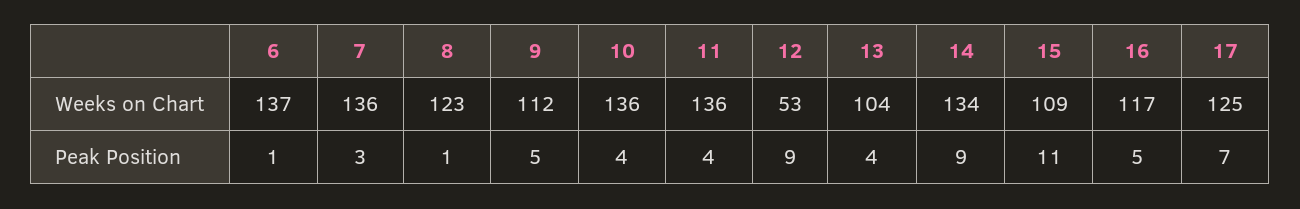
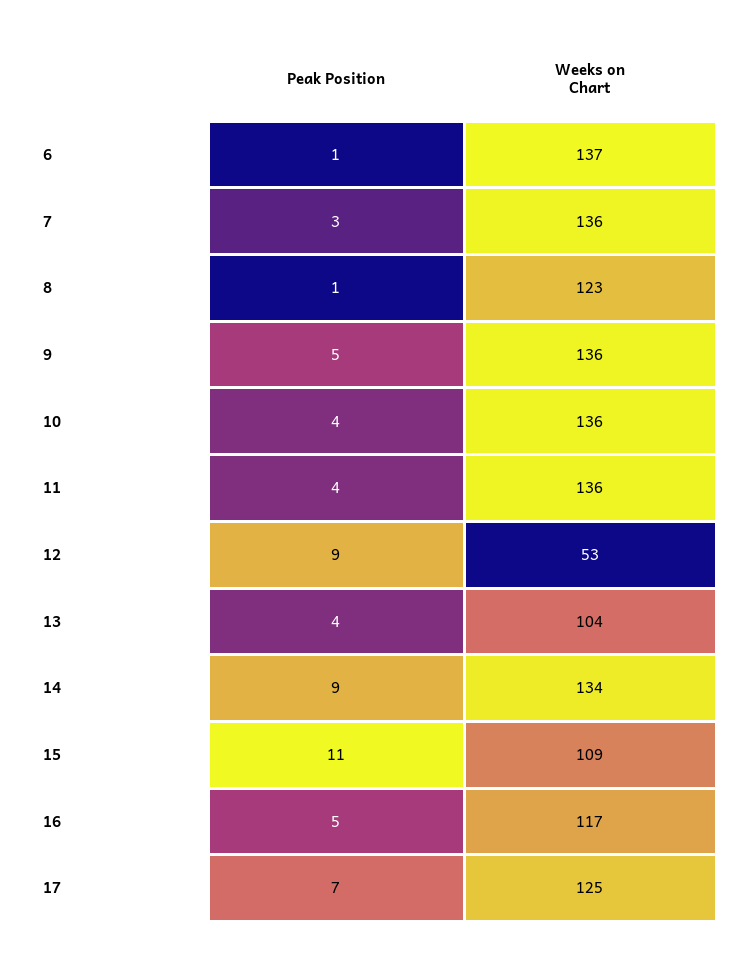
9, Weeks on Chart: 112 -> 136

